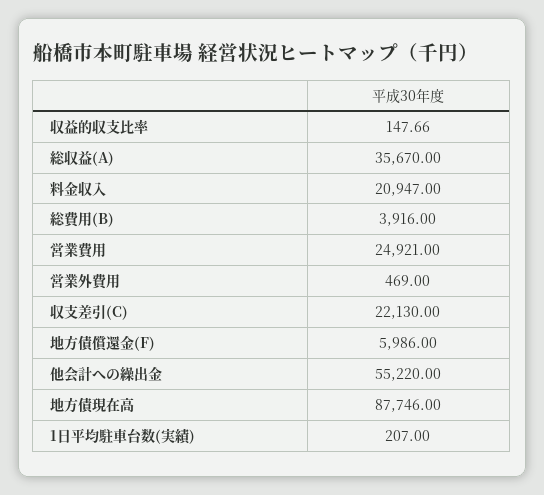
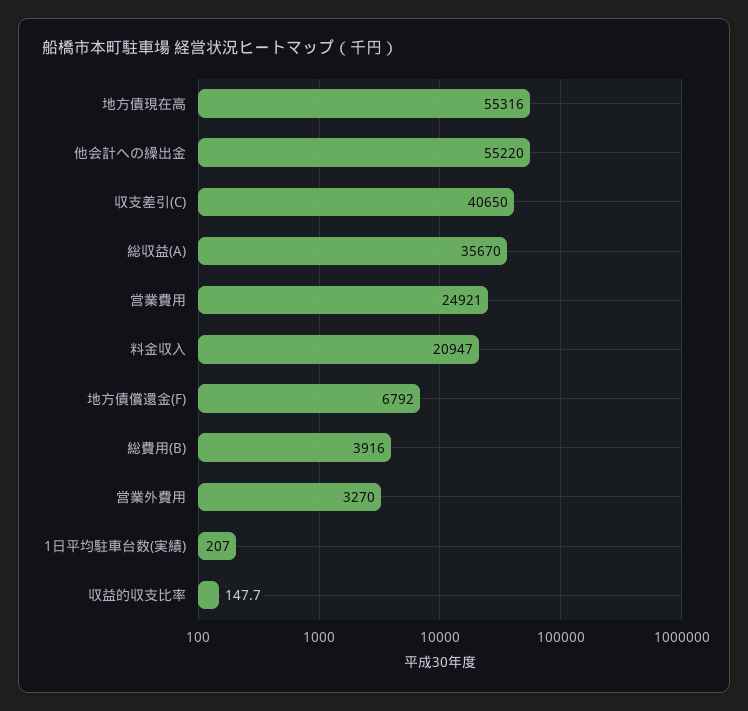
営業外費用: 469 -> 3270
収支差引(C): 22130 -> 40650
地方債償還金(F): 5986 -> 6792
地方債現在高: 87746 -> 55316

